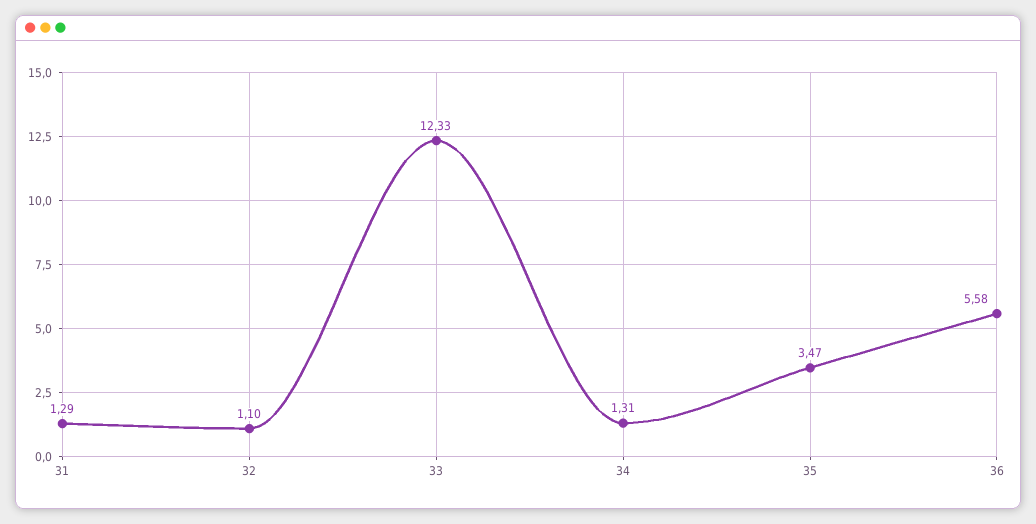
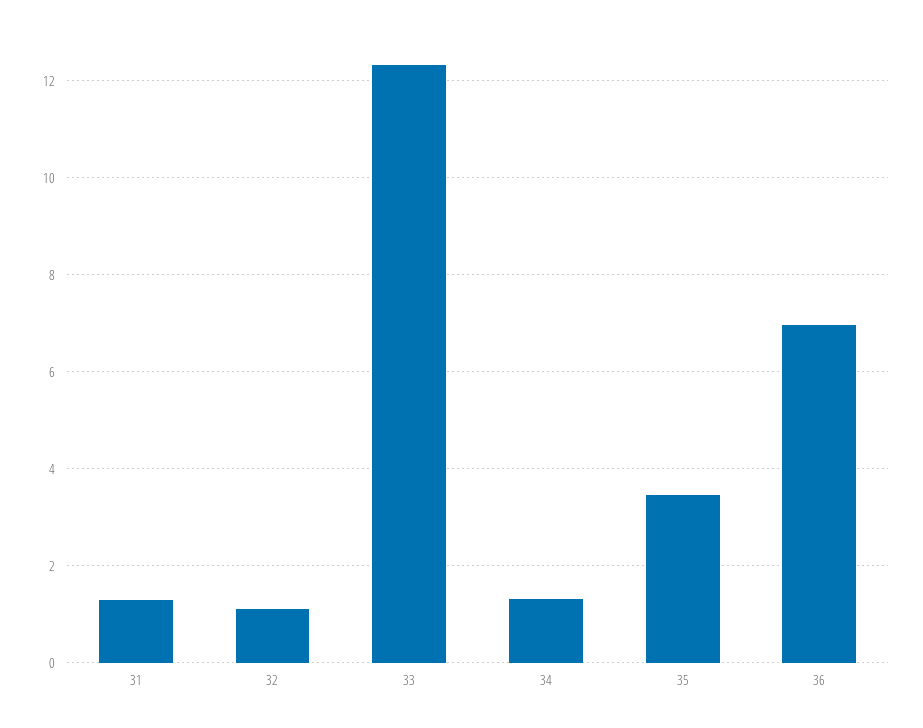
36: 5.58 -> 7

